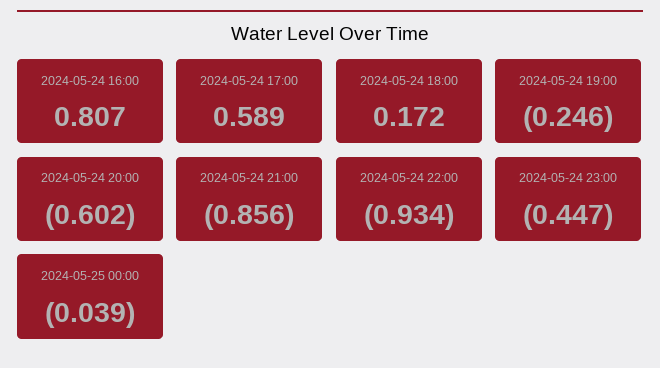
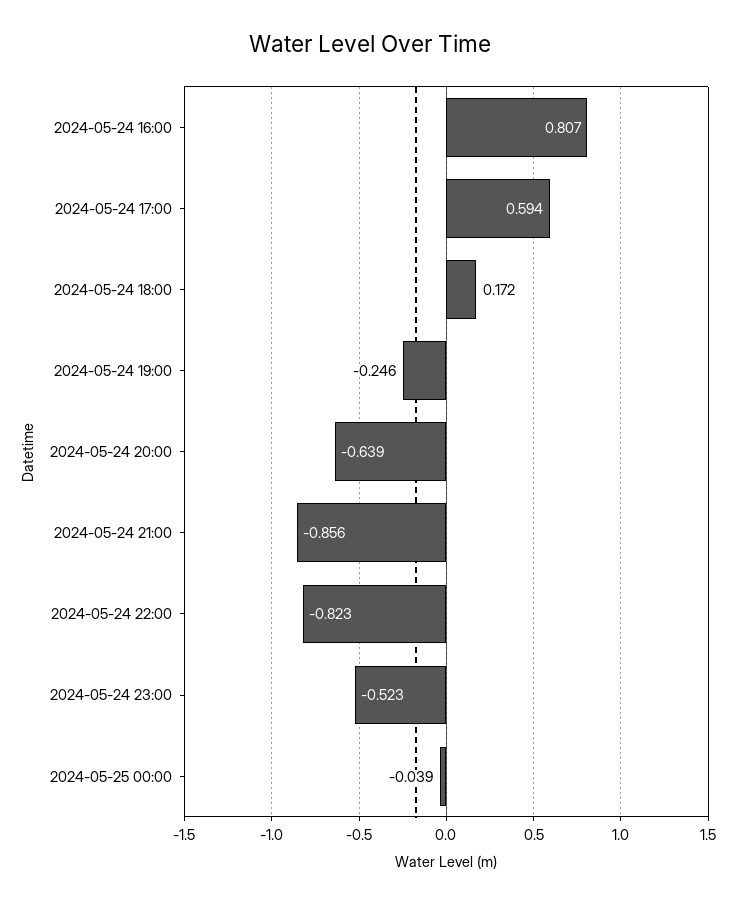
2024-05-24 17:00: 0.589 -> 0.594
2024-05-24 20:00: -0.602 -> -0.639
2024-05-24 22:00: -0.934 -> -0.823
2024-05-24 23:00: -0.447 -> -0.523

